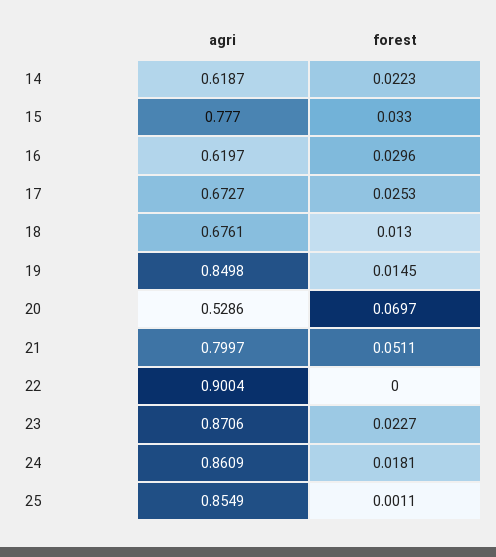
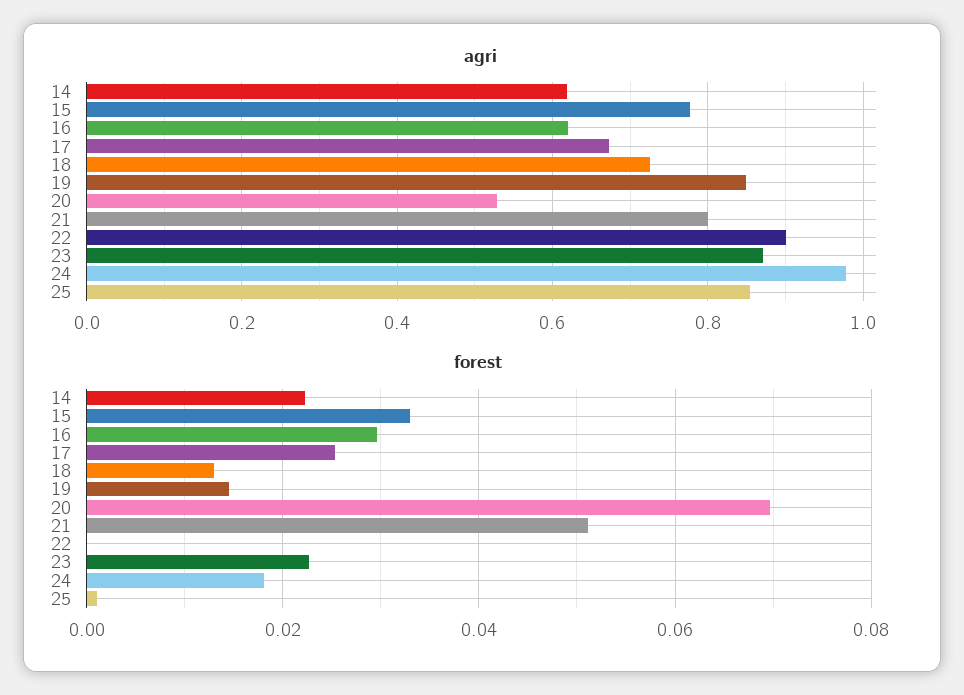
agri, 18: 0.6761 -> 0.72
agri, 24: 0.8609 -> 0.98

